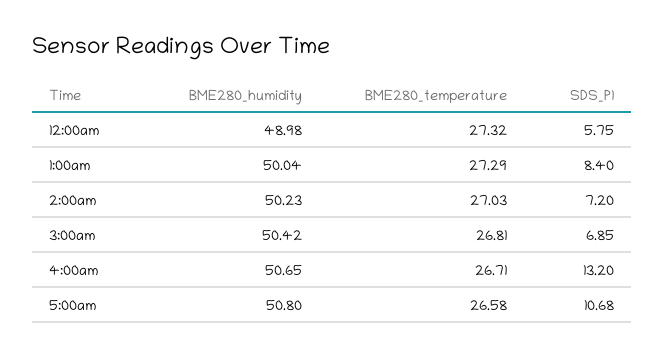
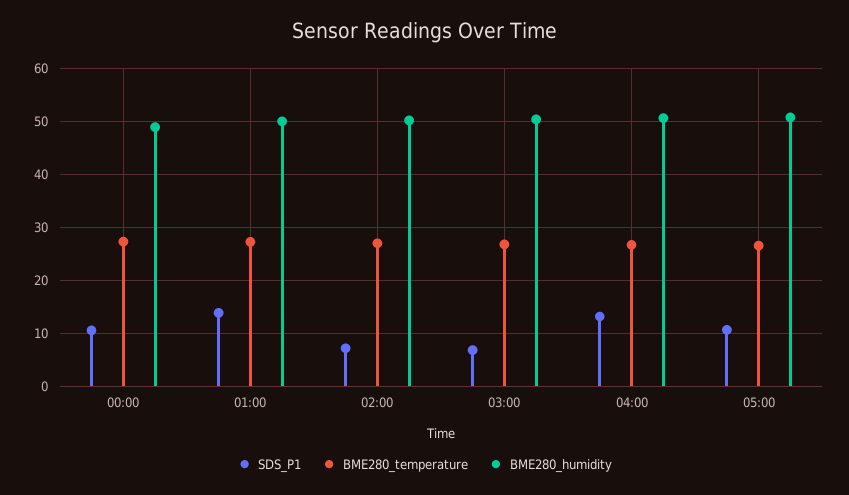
SDS_P1, 12:00am: 5.75 -> 10
SDS_P1, 1:00am: 8.4 -> 14

